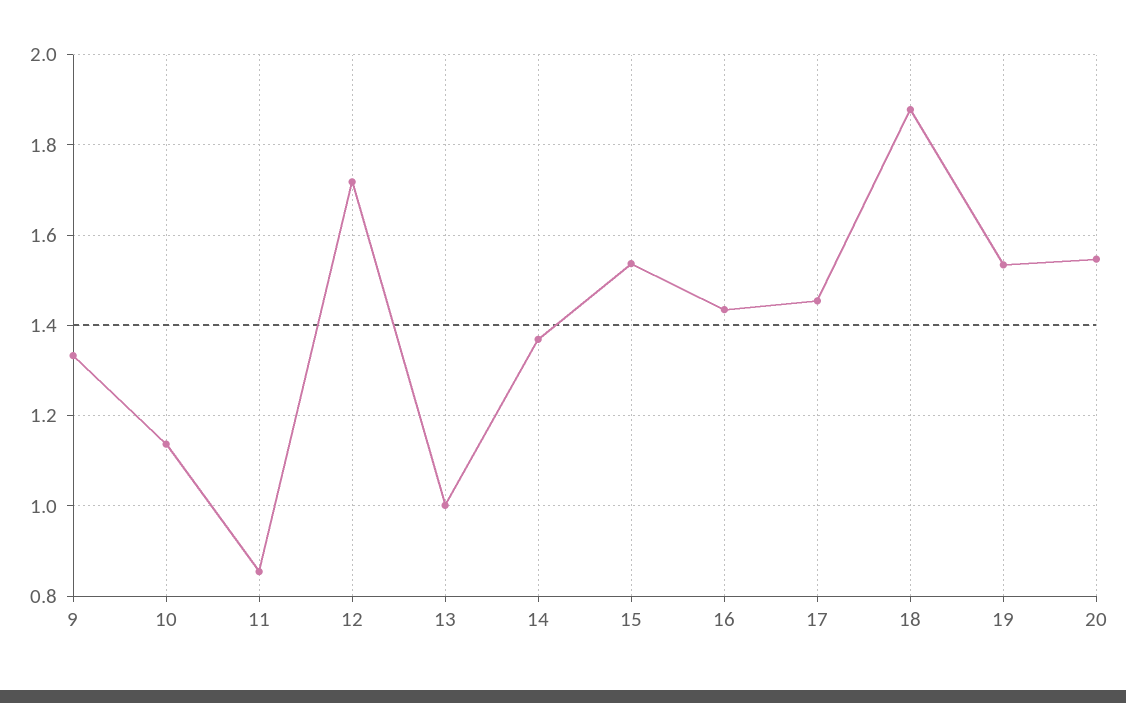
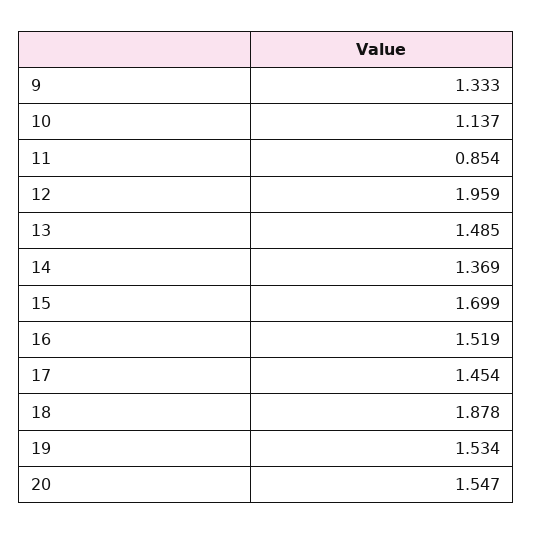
12: 1.72 -> 1.959
13: 1 -> 1.485
15: 1.54 -> 1.699
16: 1.44 -> 1.519

